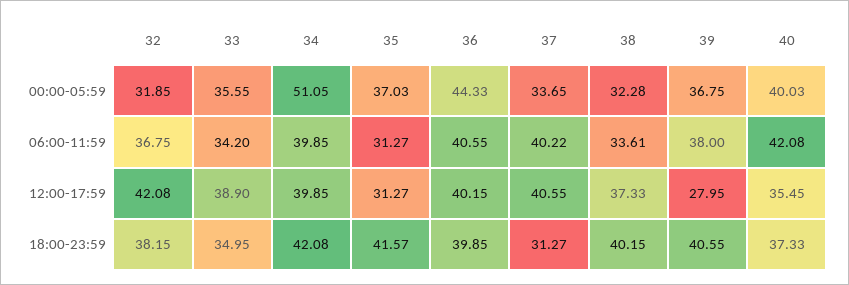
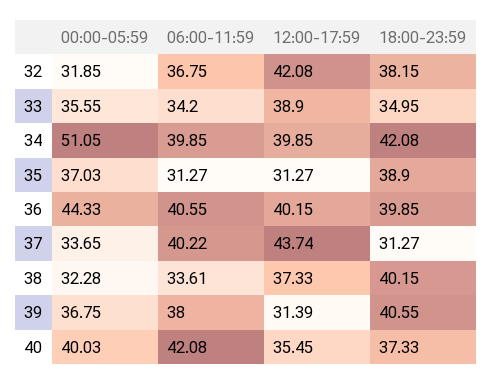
37, 12:00-17:59: 40.55 -> 43.74
39, 12:00-17:59: 27.95 -> 31.39
35, 18:00-23:59: 41.57 -> 38.9

